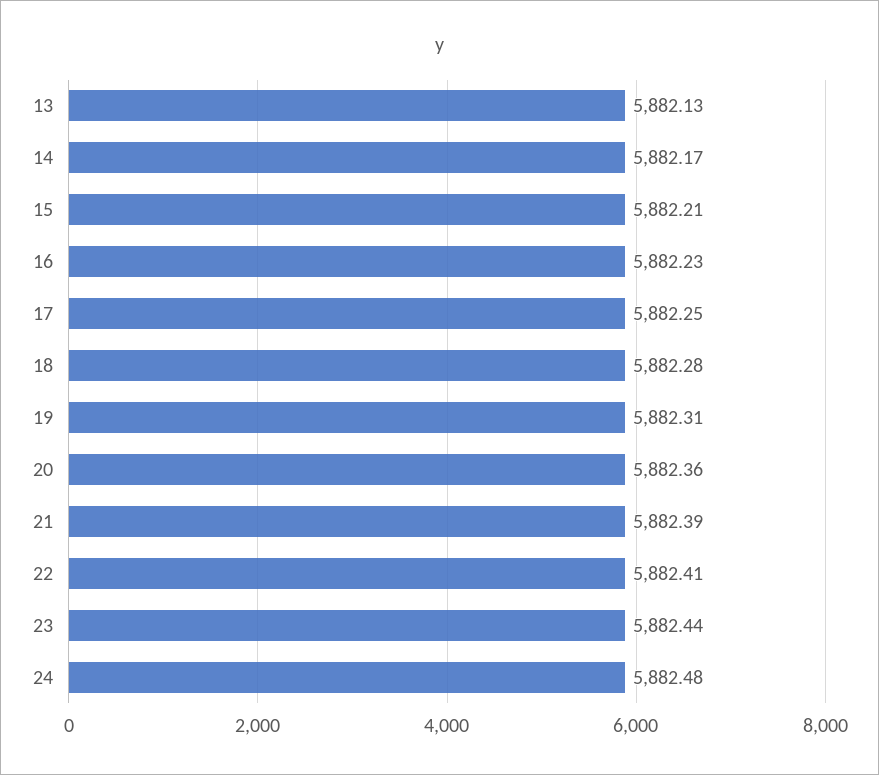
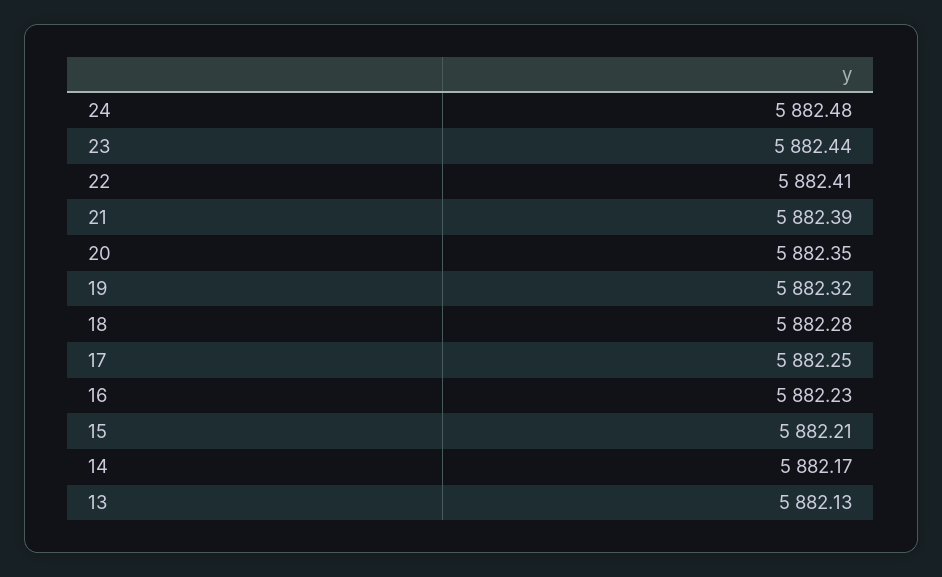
19: 5882.31 -> 5882.32
20: 5882.36 -> 5882.35

